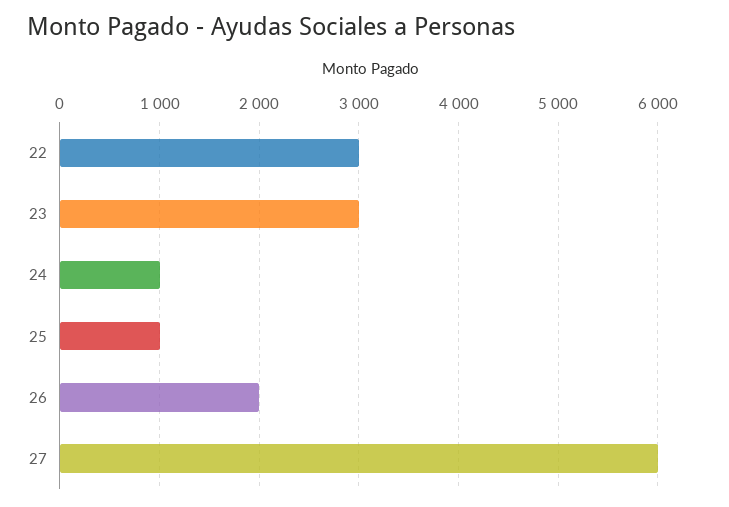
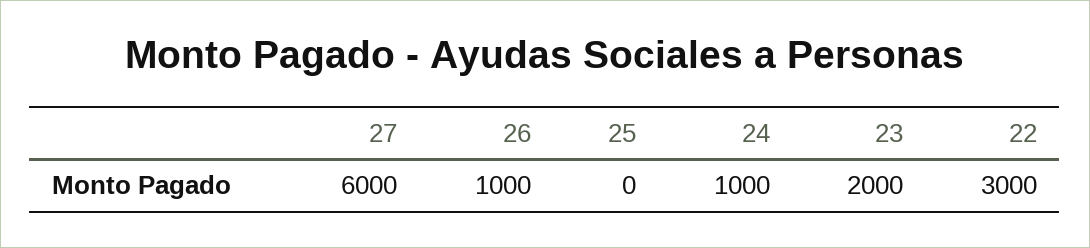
23: 3000 -> 2000
25: 1000 -> 0
26: 2000 -> 1000

